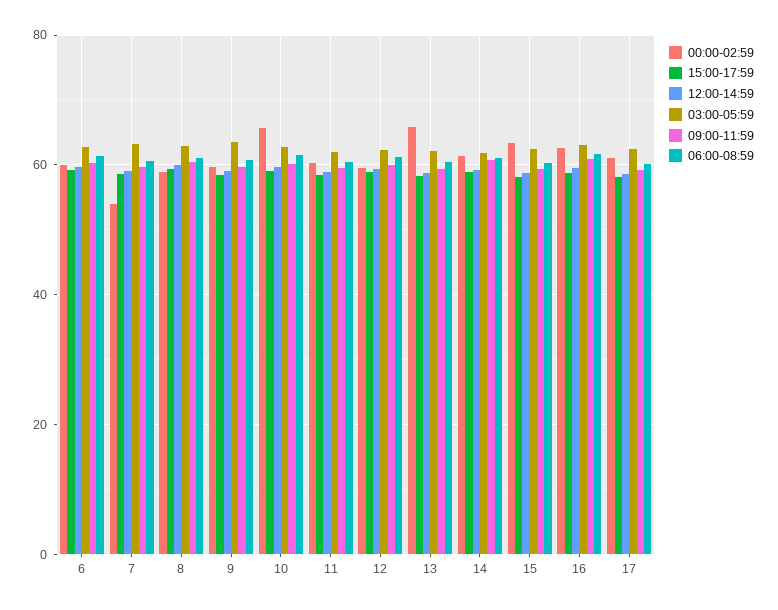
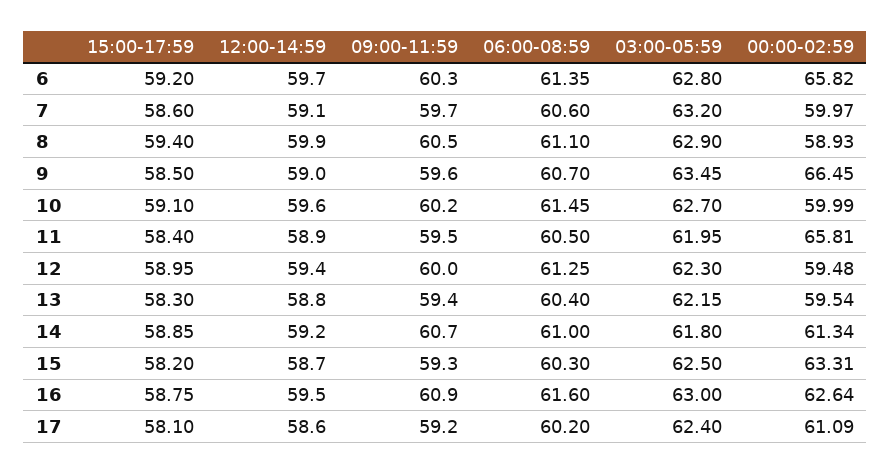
00:00-02:59, 6: 60 -> 65.82
00:00-02:59, 7: 54 -> 59.97
00:00-02:59, 9: 60 -> 66.45
00:00-02:59, 10: 66 -> 59.99
00:00-02:59, 11: 60 -> 65.81
00:00-02:59, 13: 66 -> 59.54

